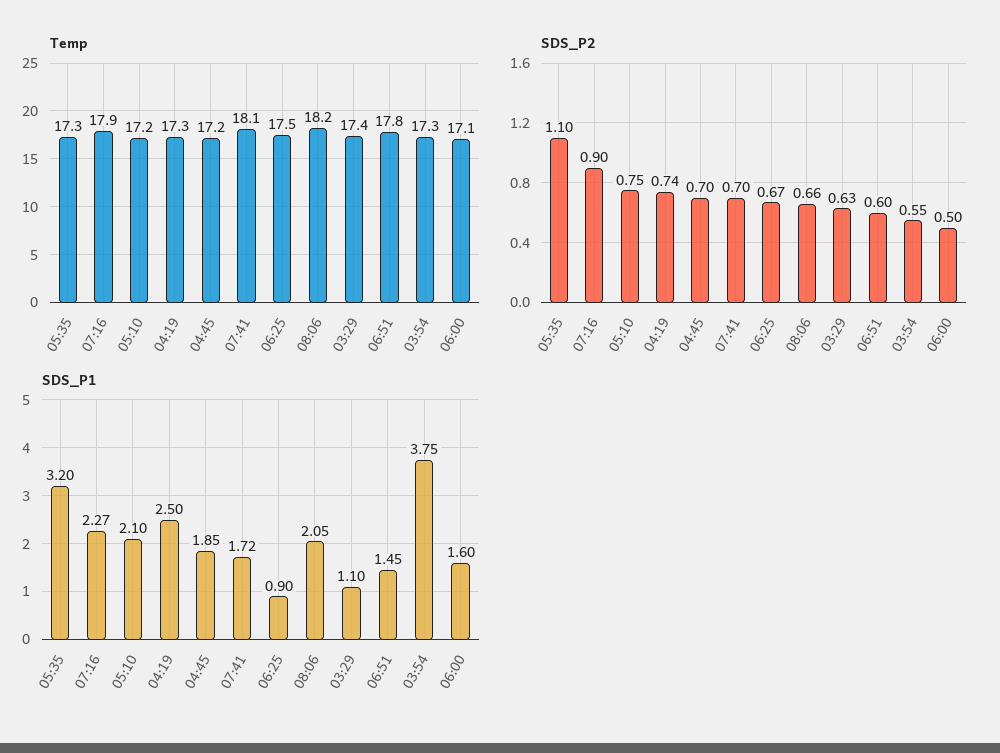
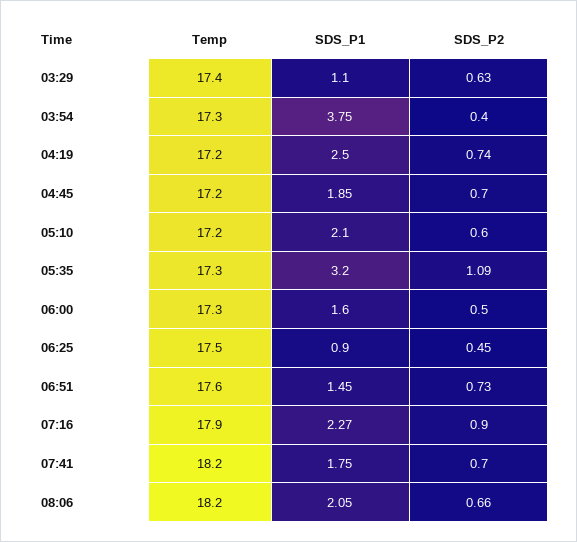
Temp, 04:19: 17.3 -> 17.2
Temp, 07:41: 18.1 -> 18.2
Temp, 06:51: 17.8 -> 17.6
Temp, 06:00: 17.1 -> 17.3
SDS_P2, 05:35: 1.1 -> 1.09
SDS_P2, 05:10: 0.75 -> 0.6
SDS_P2, 06:25: 0.67 -> 0.45
SDS_P2, 06:51: 0.6 -> 0.73
SDS_P2, 03:54: 0.55 -> 0.4
SDS_P1, 07:41: 1.72 -> 1.75

